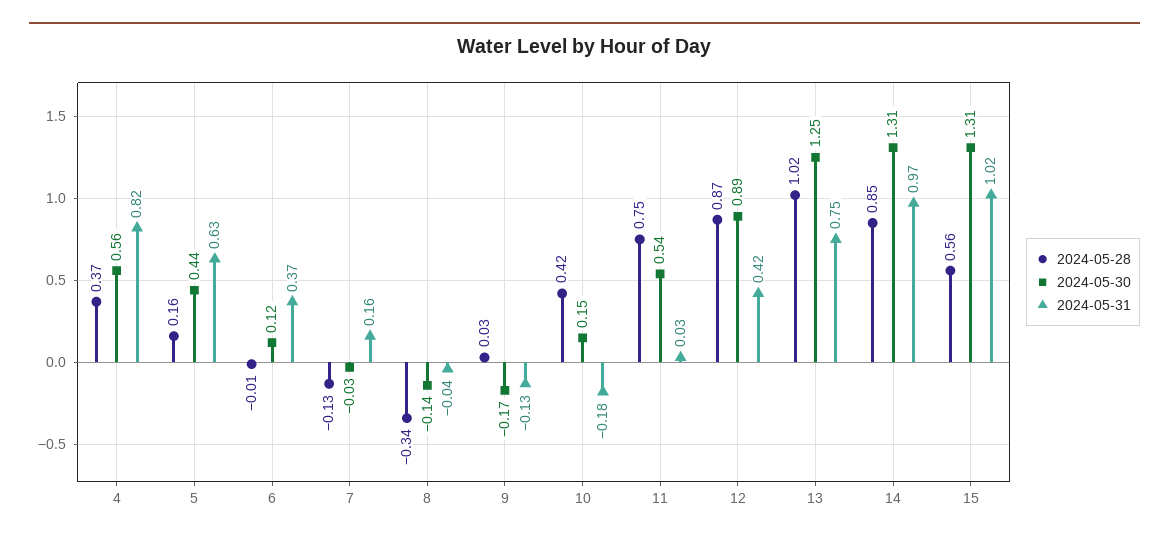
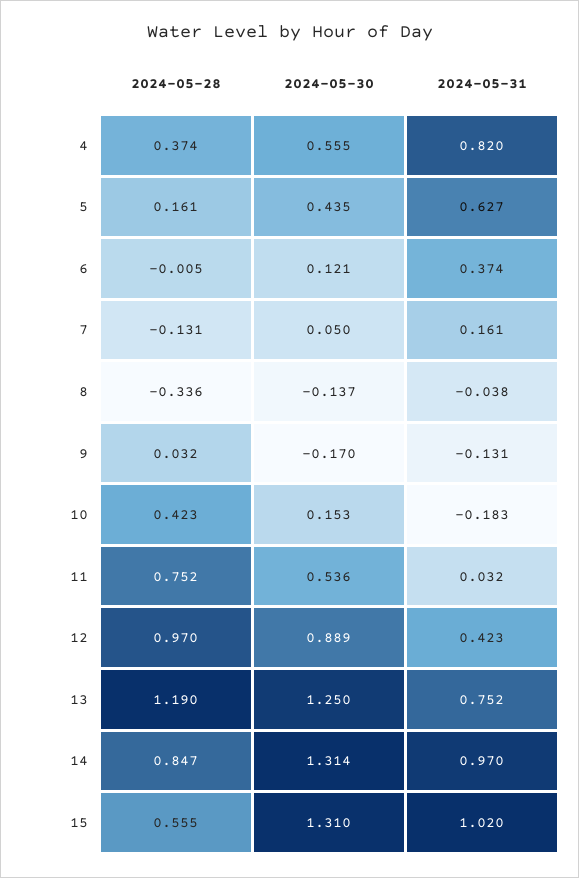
2024-05-30, 7: -0.03 -> 0.05
2024-05-28, 12: 0.87 -> 0.97
2024-05-28, 13: 1.02 -> 1.19

